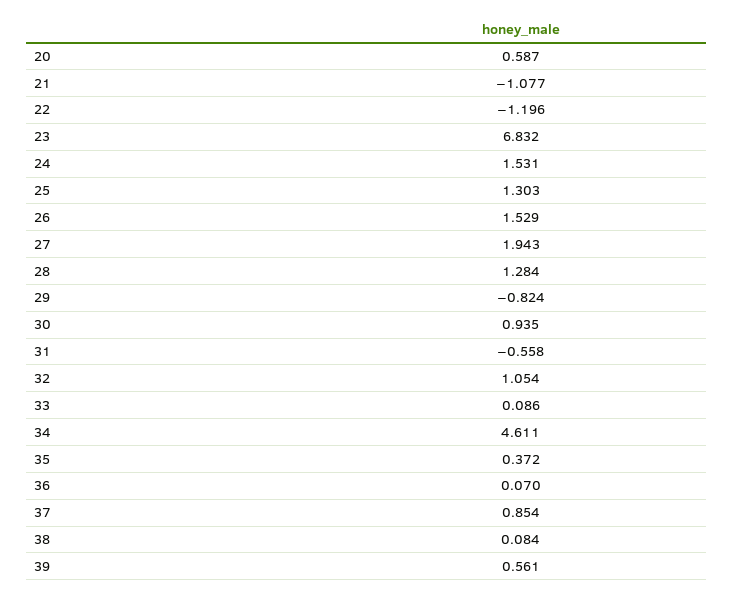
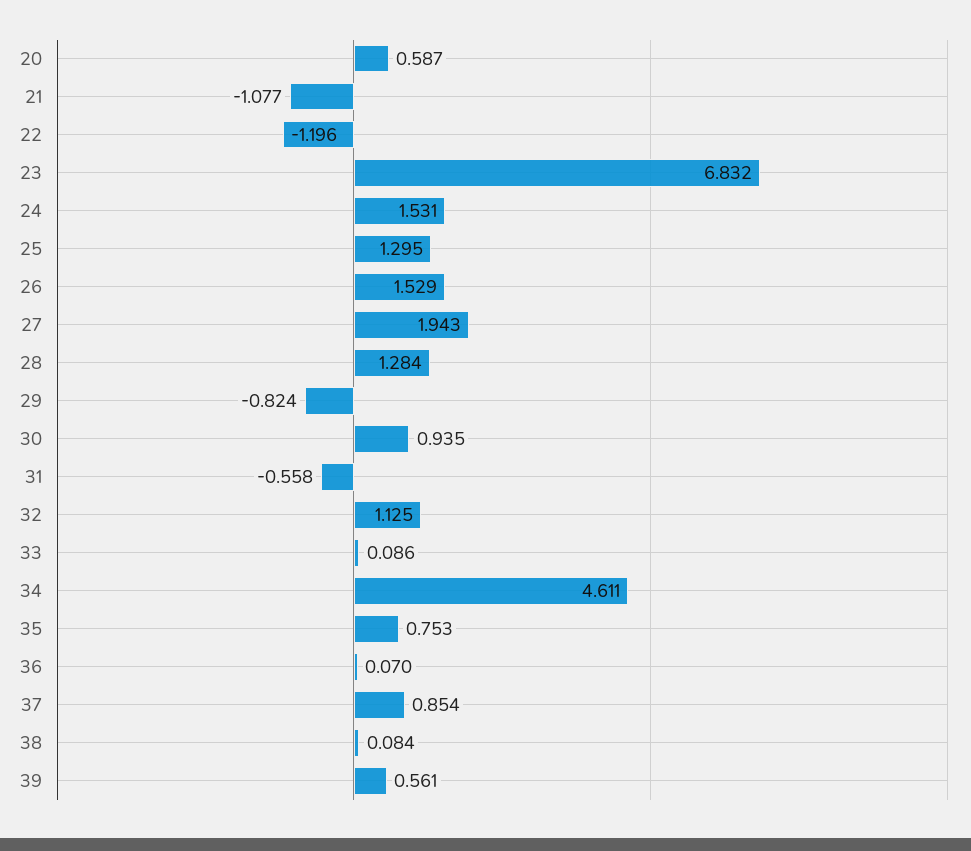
25: 1.303 -> 1.295
32: 1.054 -> 1.125
35: 0.372 -> 0.753

